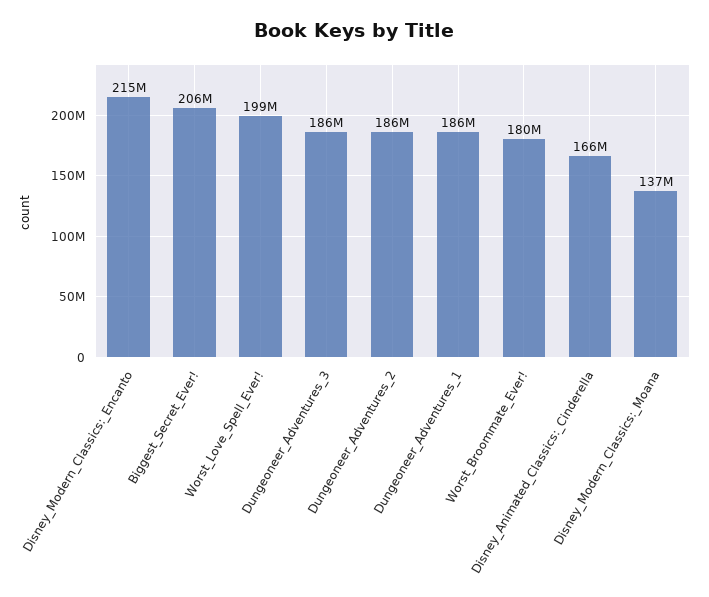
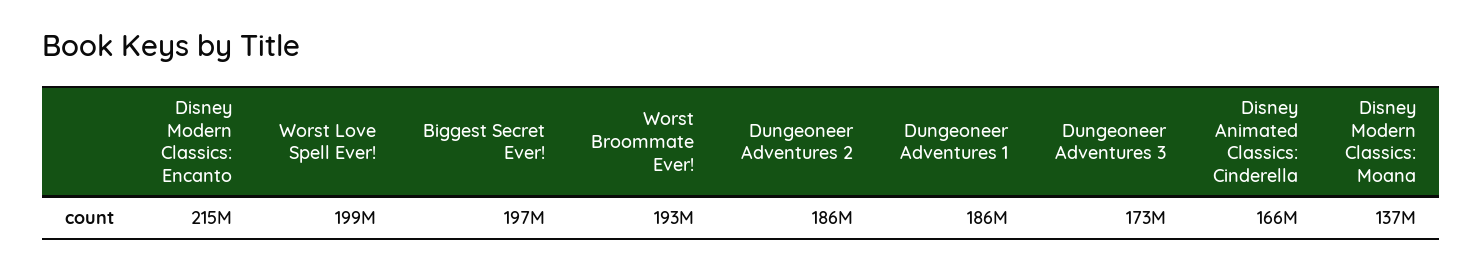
Biggest_Secret_Ever!: 206000000 -> 197000000
Dungeoneer_Adventures_3: 186000000 -> 173000000
Worst_Broommate_Ever!: 180000000 -> 193000000

